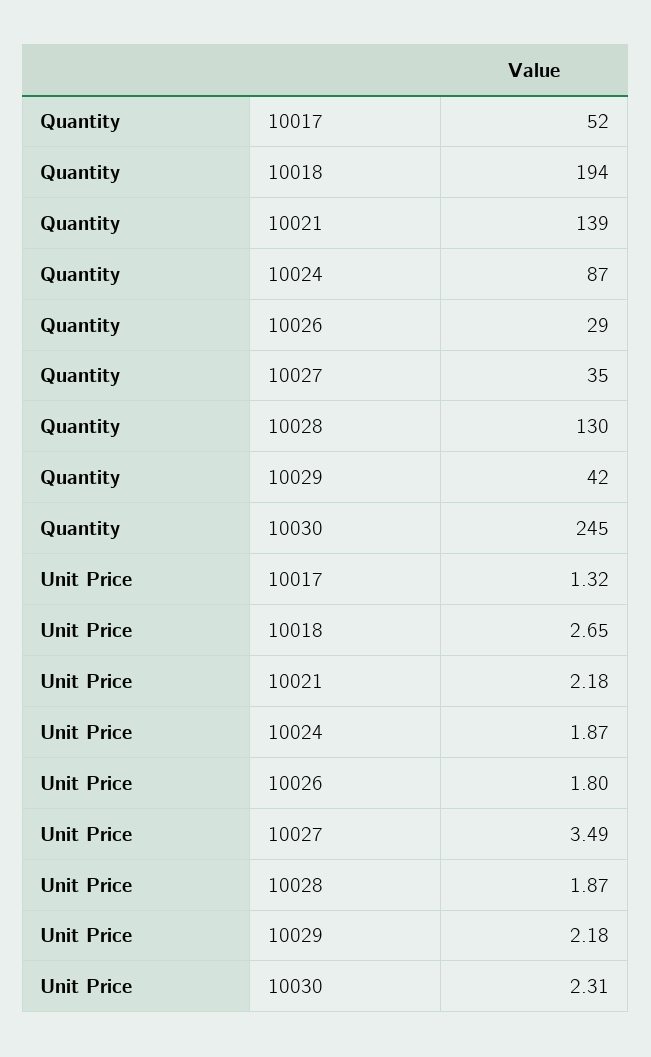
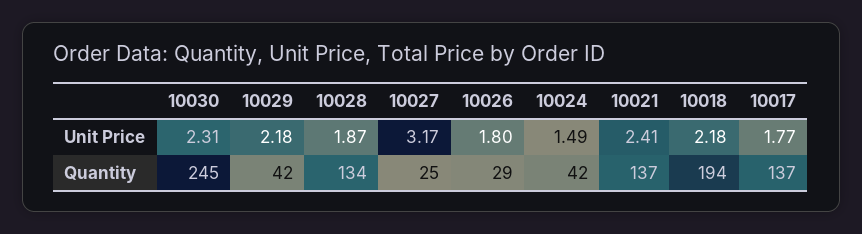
Quantity, 10017: 52 -> 137
Quantity, 10021: 139 -> 137
Quantity, 10024: 87 -> 42
Quantity, 10027: 35 -> 25
Quantity, 10028: 130 -> 134
Unit Price, 10017: 1.32 -> 1.77
Unit Price, 10018: 2.65 -> 2.18
Unit Price, 10021: 2.18 -> 2.41
Unit Price, 10024: 1.87 -> 1.49
Unit Price, 10027: 3.49 -> 3.17

